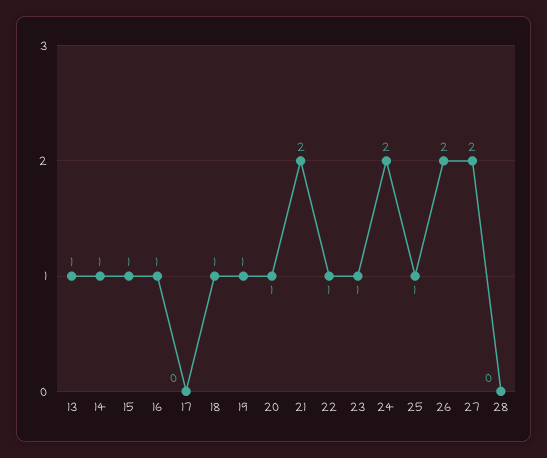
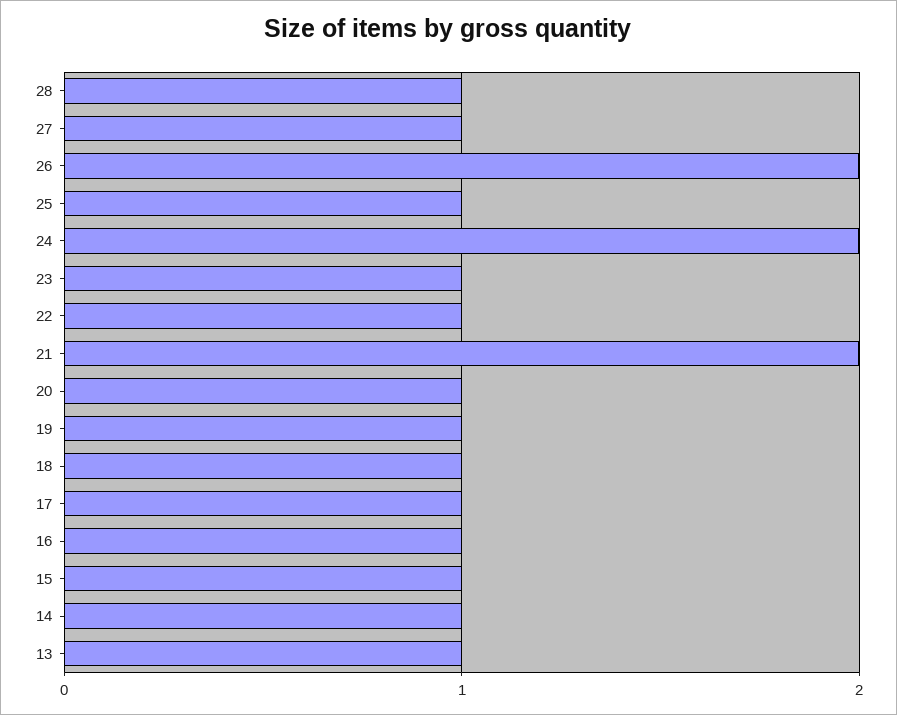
17: 0 -> 1
27: 2 -> 1
28: 0 -> 1

